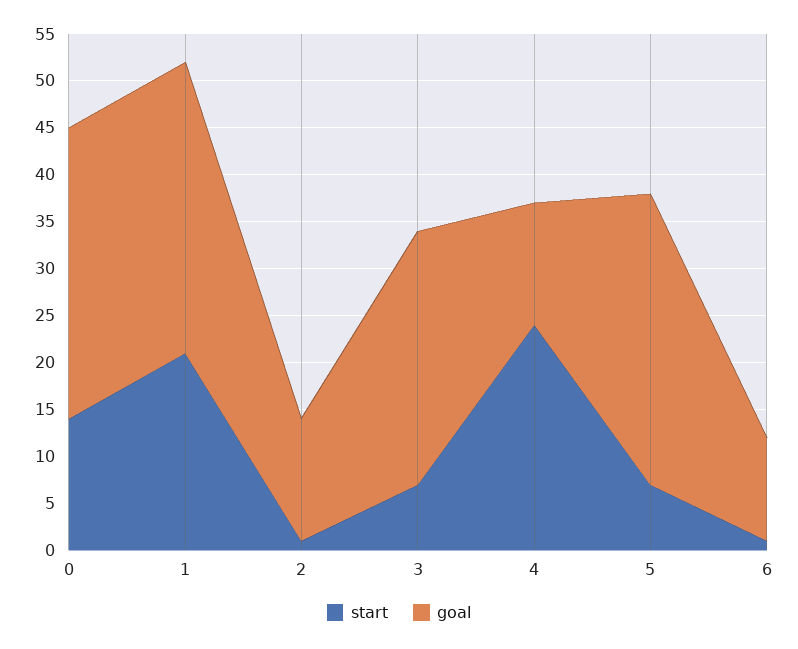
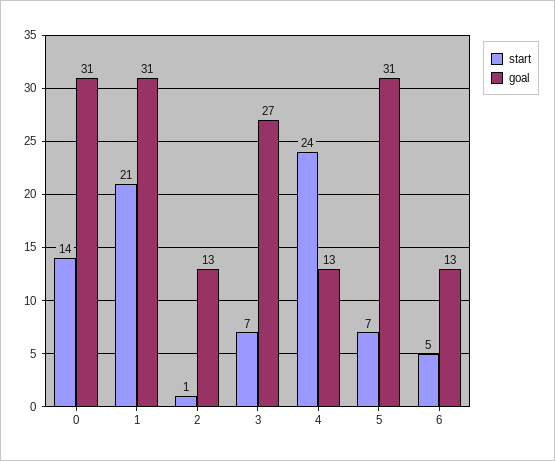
start, 6: 1 -> 5
goal, 6: 11 -> 13

